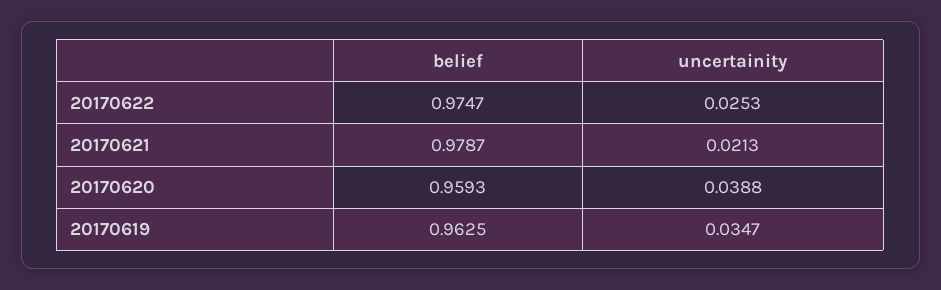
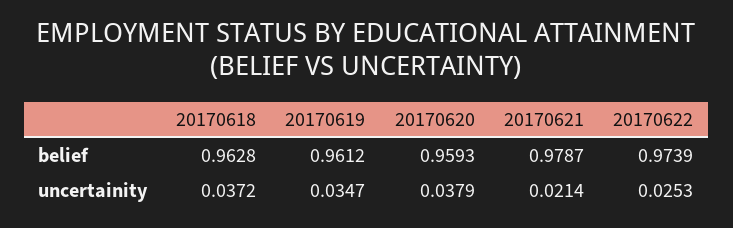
belief, 20170622: 0.9747 -> 0.9739
uncertainity, 20170621: 0.0213 -> 0.0214
uncertainity, 20170620: 0.0388 -> 0.0379
belief, 20170619: 0.9625 -> 0.9612
belief, 20170618: none -> 0.9628
uncertainity, 20170618: none -> 0.0372

